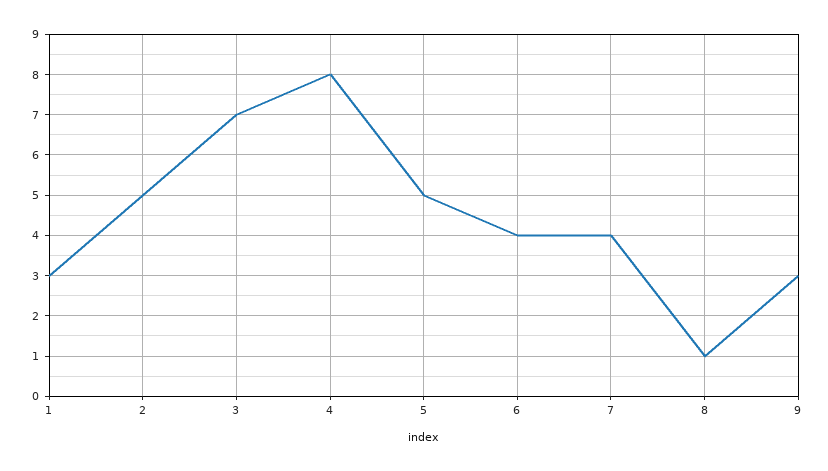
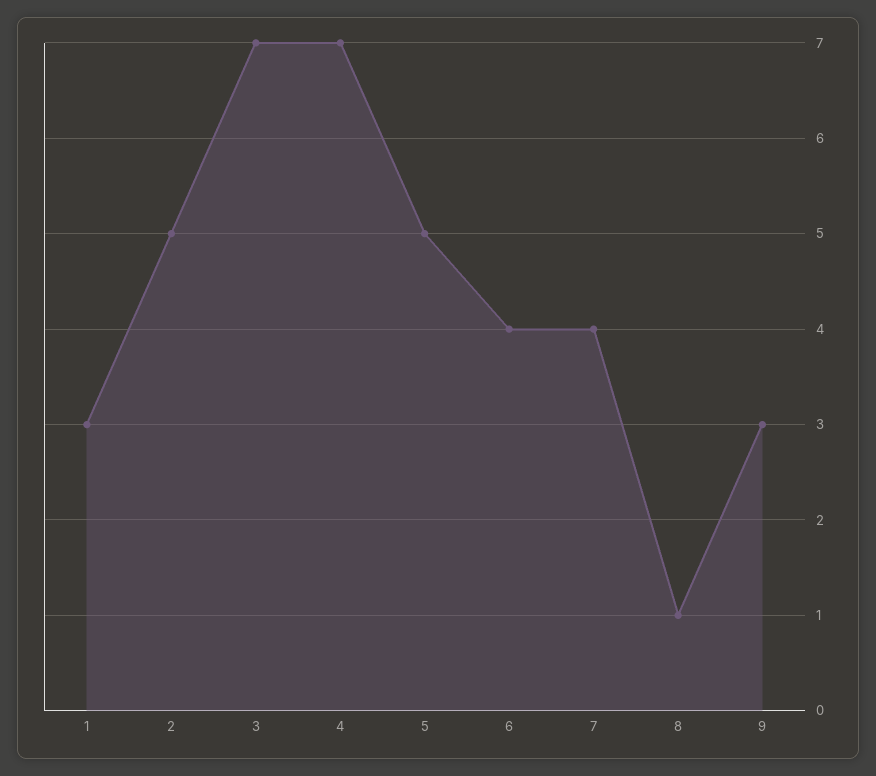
4: 8 -> 7

